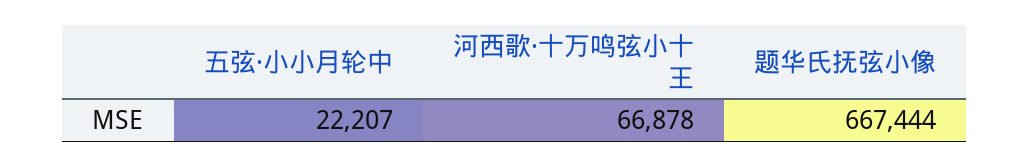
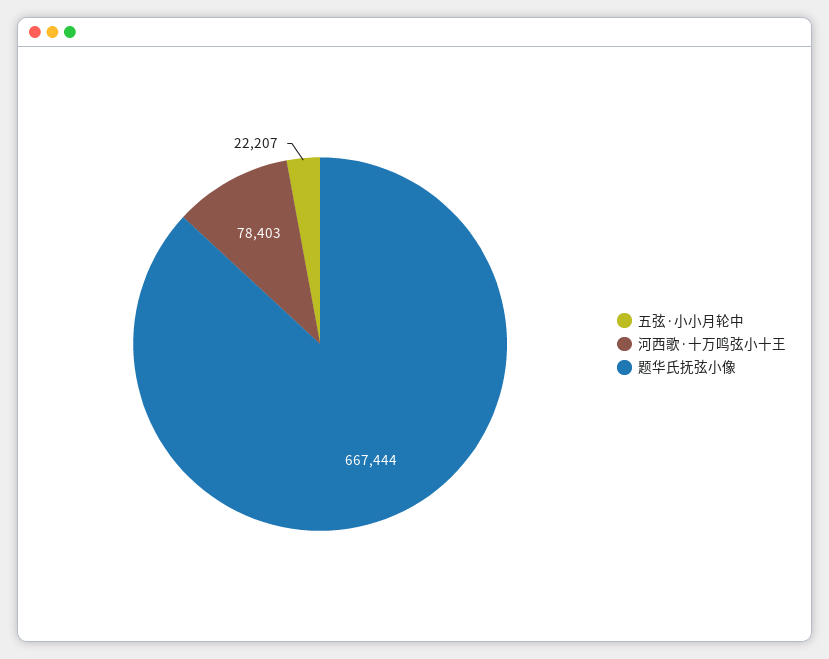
河西歌·十万鸣弦小十王: 66878 -> 78403

